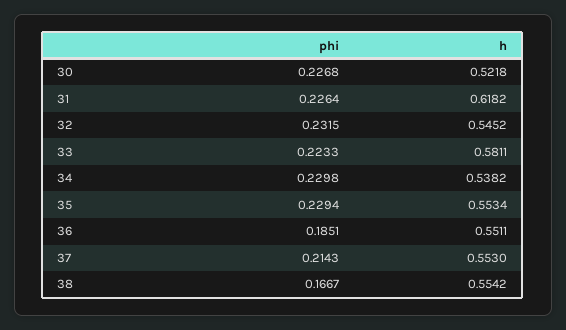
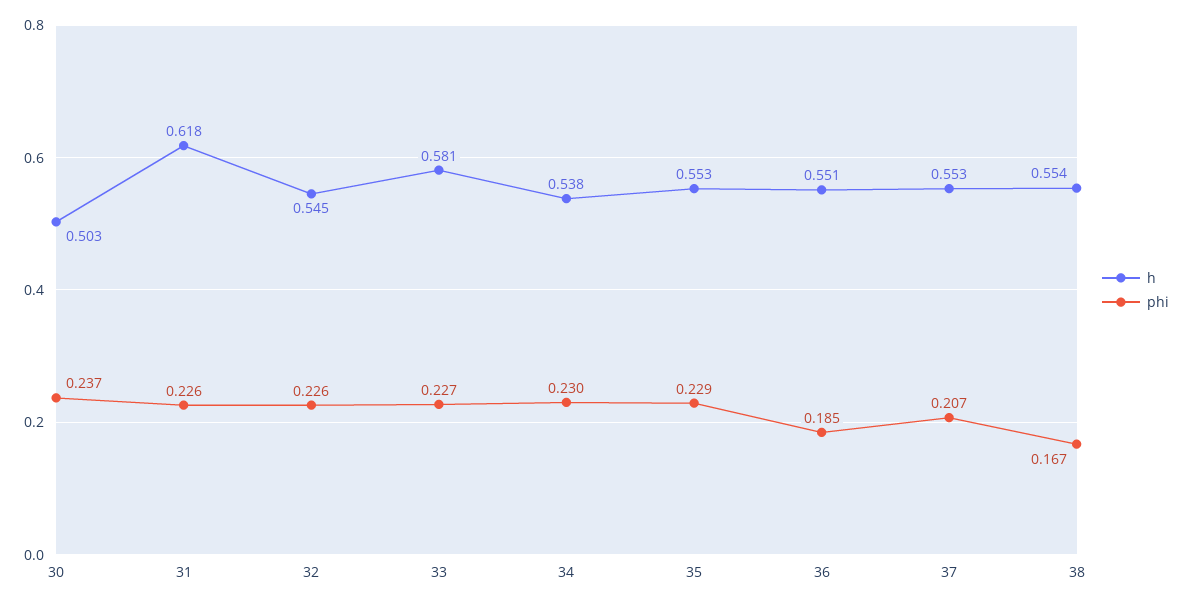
phi, 30: 0.2268 -> 0.237
h, 30: 0.5218 -> 0.503
phi, 32: 0.2315 -> 0.226
phi, 33: 0.2233 -> 0.227
phi, 37: 0.2143 -> 0.207

